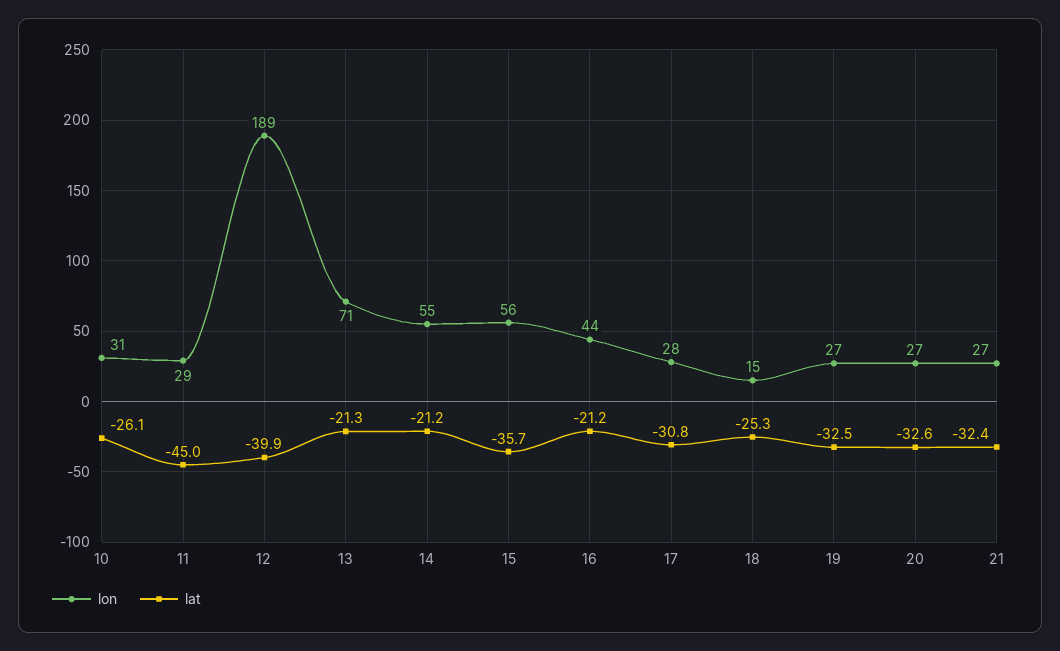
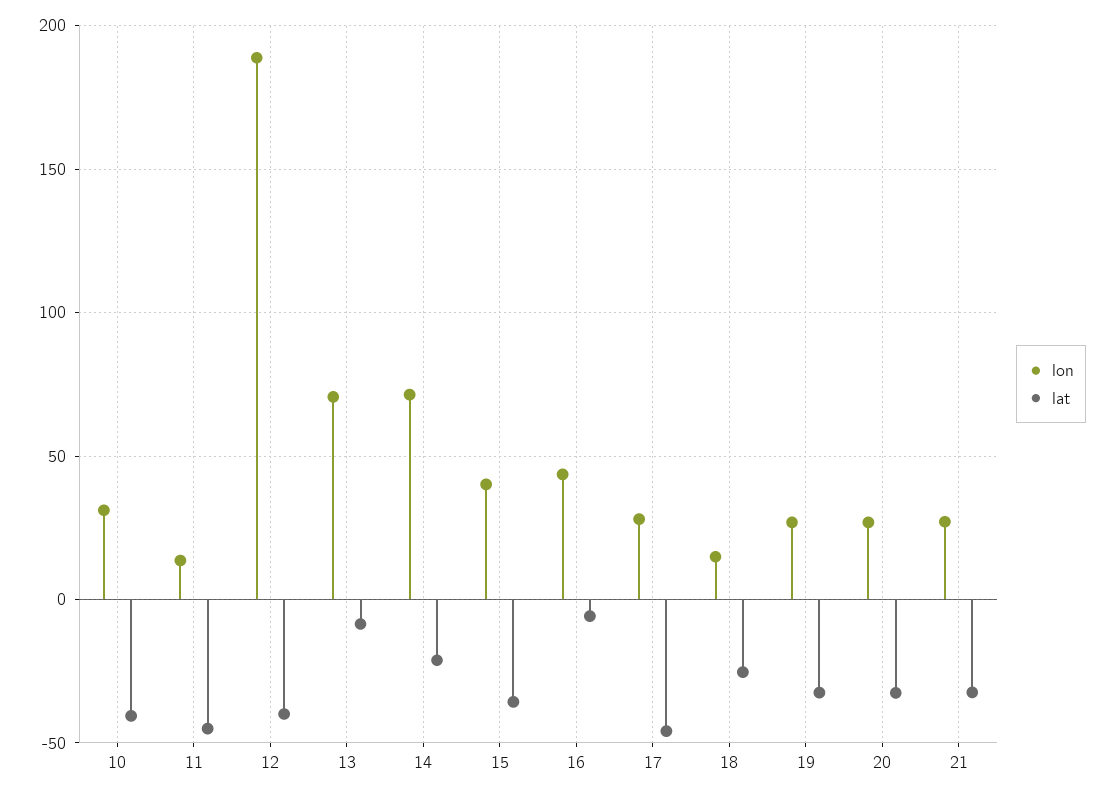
lat, 10: -26.1 -> -40
lon, 11: 29 -> 15
lat, 13: -21.3 -> -10
lon, 14: 55 -> 70
lon, 15: 56 -> 40
lat, 16: -21.2 -> -5
lat, 17: -30.8 -> -45

